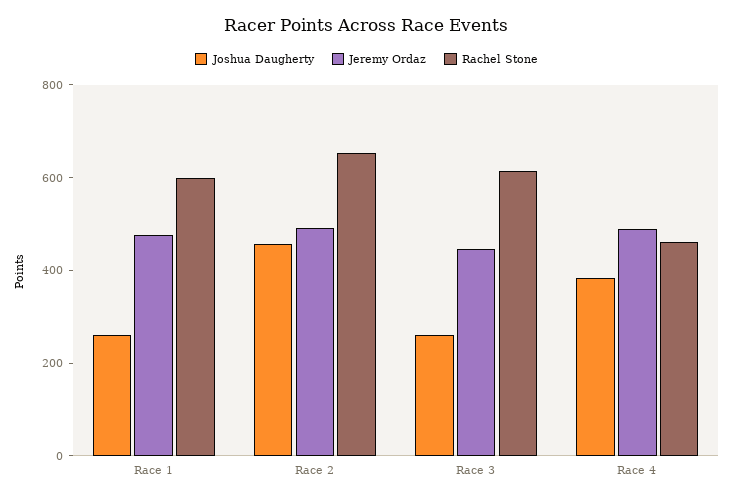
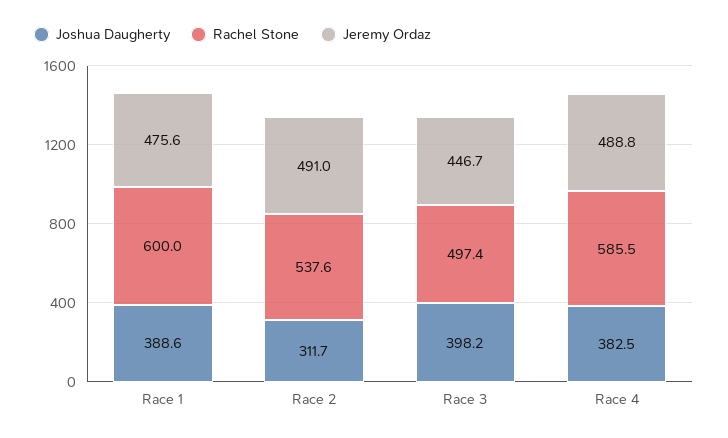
Joshua Daugherty, Race 1: 250 -> 388.6
Joshua Daugherty, Race 2: 450 -> 311.7
Rachel Stone, Race 2: 650 -> 537.6
Joshua Daugherty, Race 3: 250 -> 398.2
Rachel Stone, Race 3: 600 -> 497.4
Rachel Stone, Race 4: 450 -> 585.5

